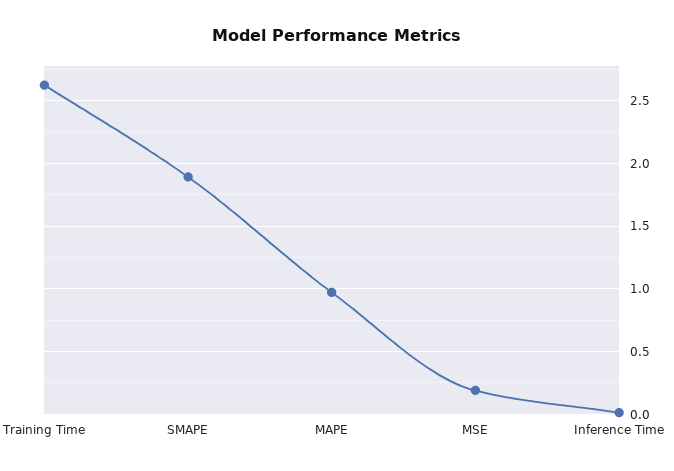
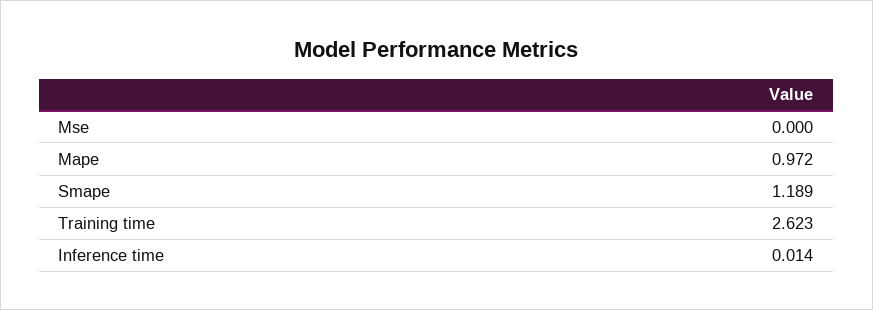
SMAPE: 1.9 -> 1.189
MSE: 0.2 -> 0

